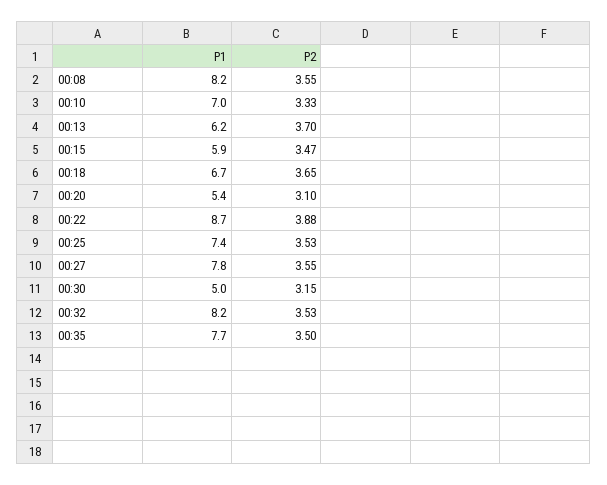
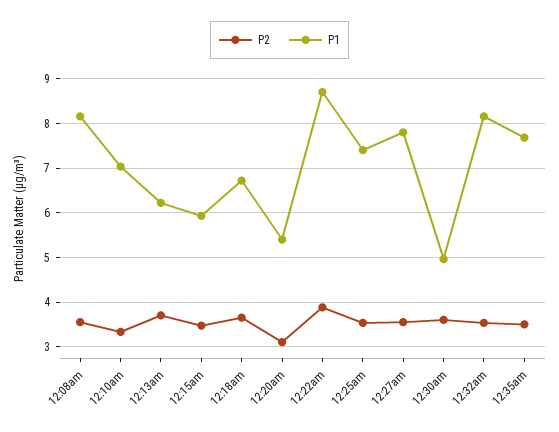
P2, 00:30: 3.15 -> 3.6

